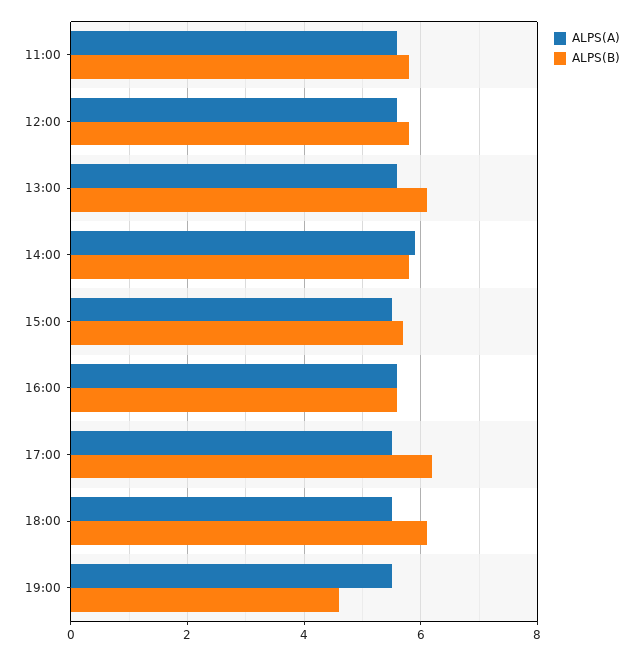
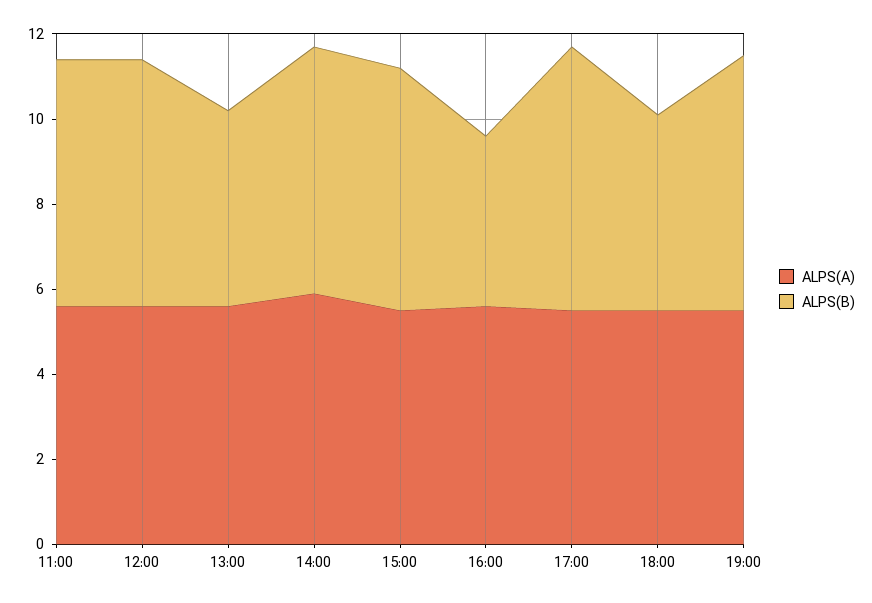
ALPS(B), 13:00: 6 -> 4.5
ALPS(B), 16:00: 5.5 -> 4
ALPS(B), 18:00: 6 -> 4.5
ALPS(B), 19:00: 4.5 -> 6

